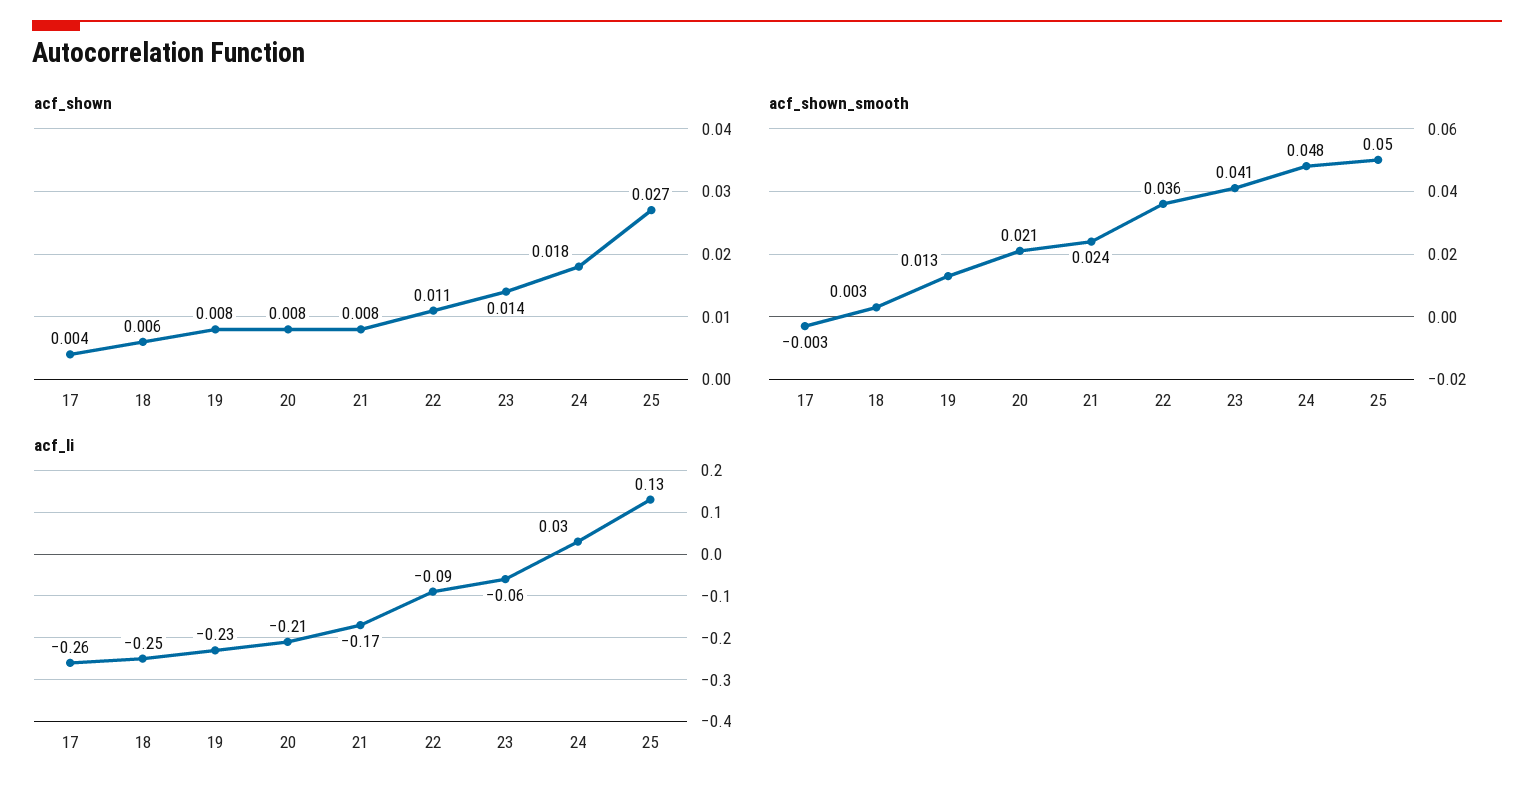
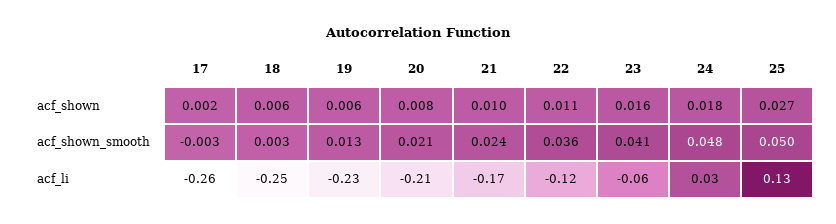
acf_shown, 17: 0.004 -> 0.002
acf_shown, 19: 0.008 -> 0.006
acf_shown, 21: 0.008 -> 0.01
acf_shown, 23: 0.014 -> 0.016
acf_li, 22: -0.09 -> -0.12

